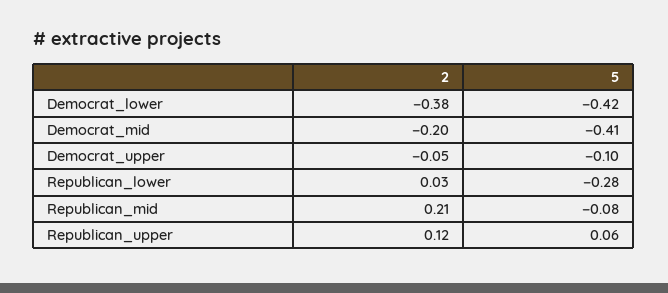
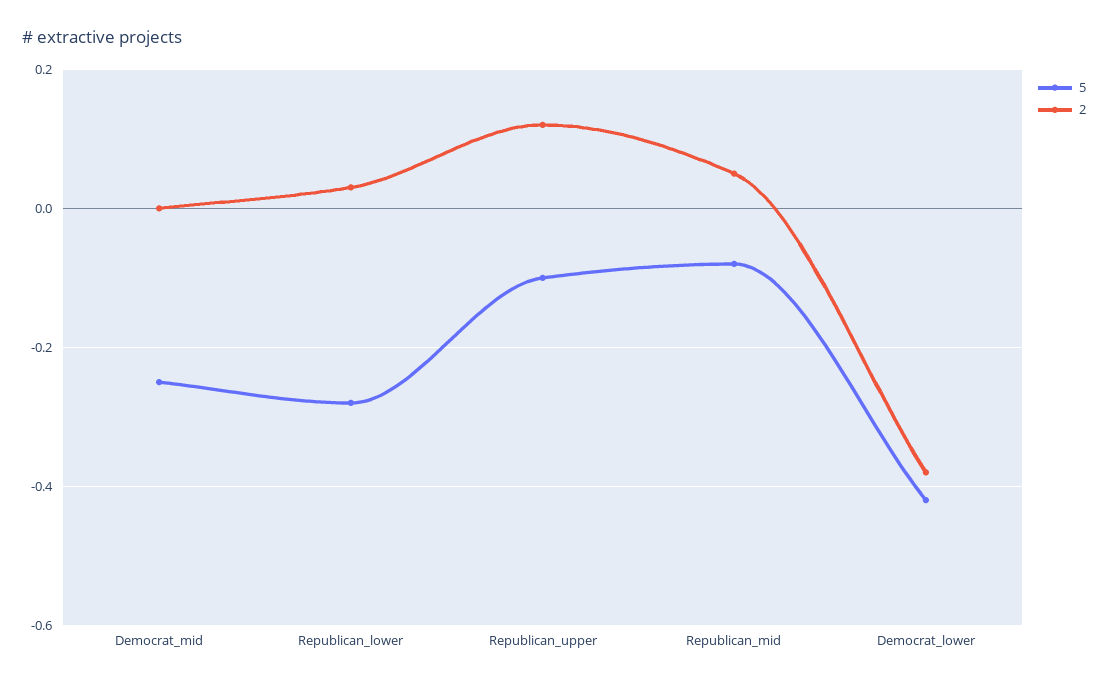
2, Democrat_mid: -0.2 -> 0
5, Democrat_mid: -0.41 -> -0.25
2, Democrat_upper: -0.05 -> none
5, Democrat_upper: -0.1 -> none
2, Republican_mid: 0.21 -> 0.05
5, Republican_upper: 0.06 -> -0.1

